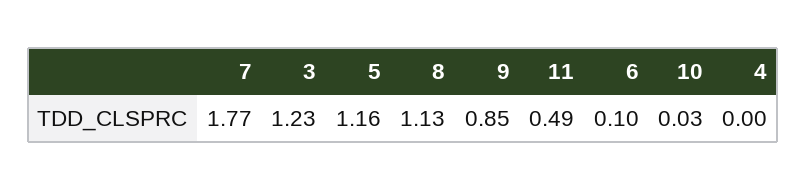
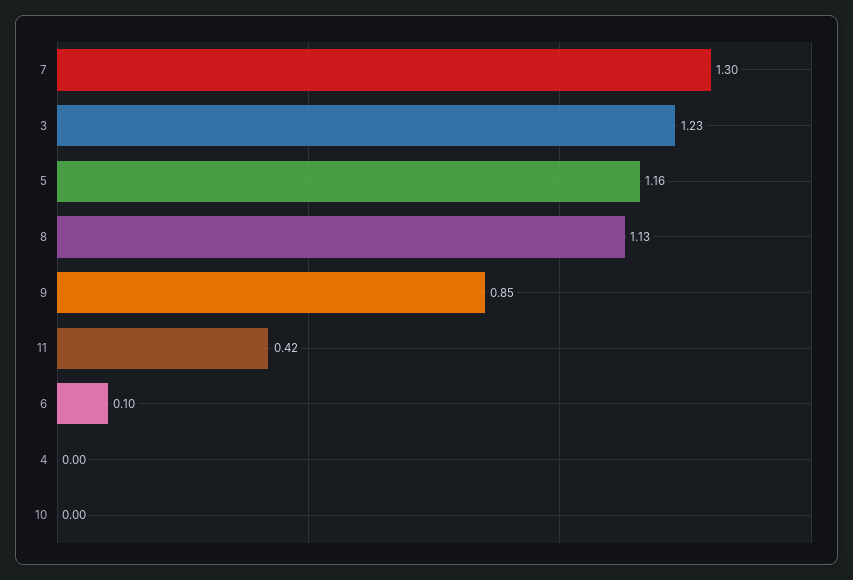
7: 1.77 -> 1.3
11: 0.49 -> 0.42
10: 0.03 -> 0

